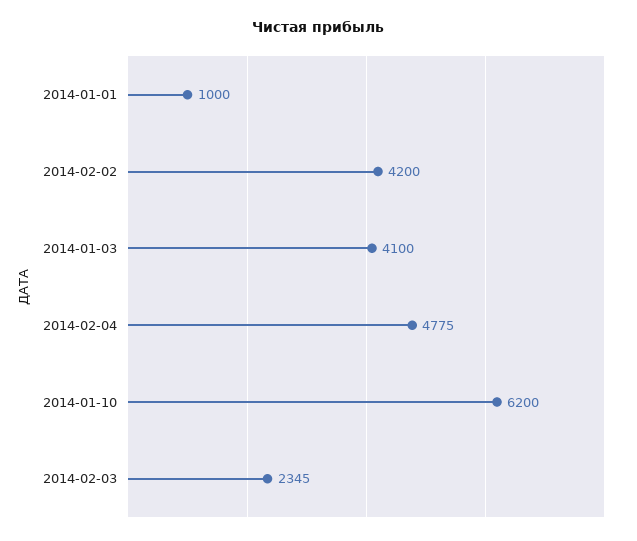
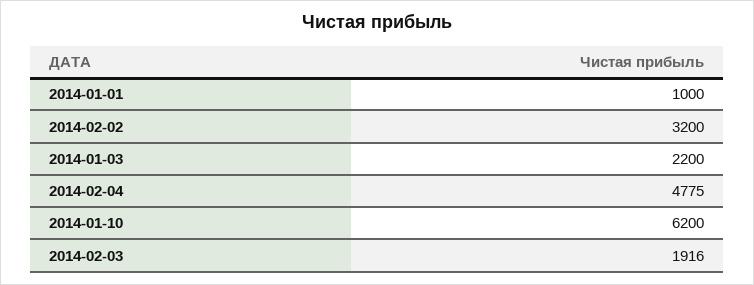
2014-02-02: 4200 -> 3200
2014-01-03: 4100 -> 2200
2014-02-03: 2345 -> 1916

